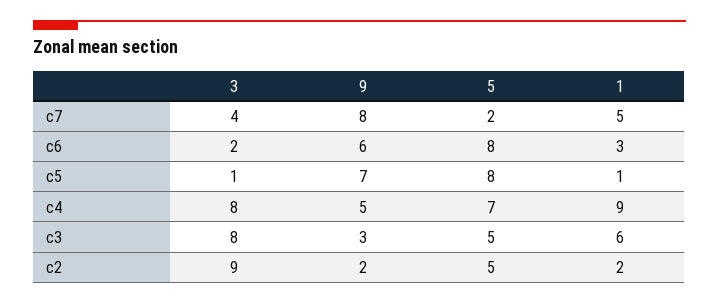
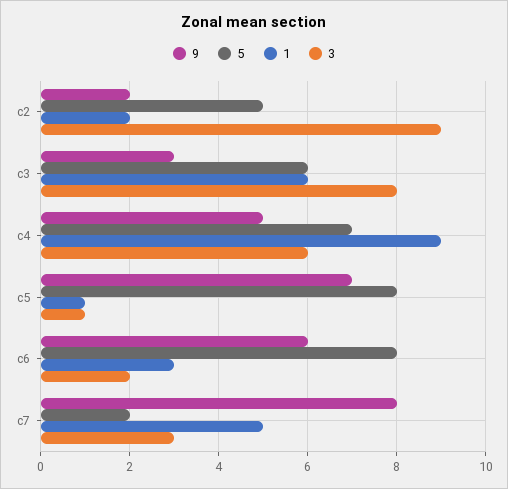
3, c7: 4 -> 3
3, c4: 8 -> 6
5, c3: 5 -> 6

